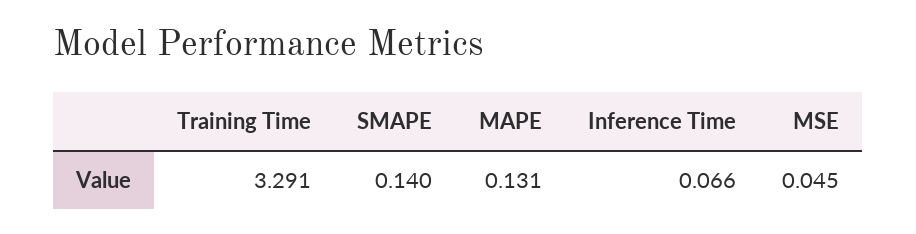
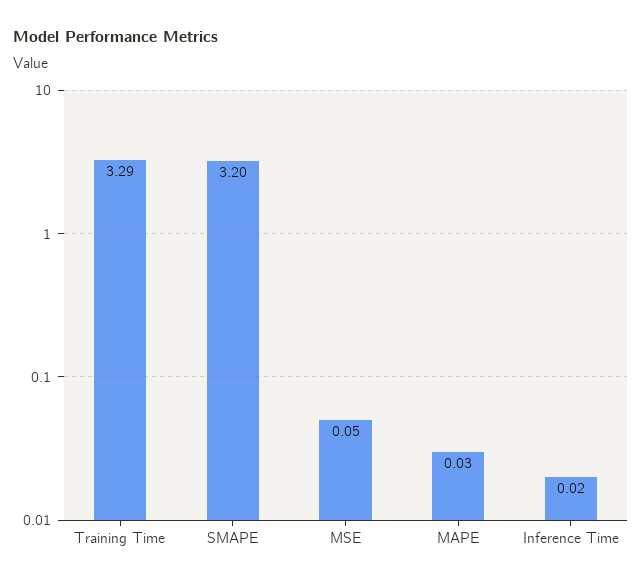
SMAPE: 0.14 -> 3.2
MAPE: 0.131 -> 0.03
Inference Time: 0.066 -> 0.02

